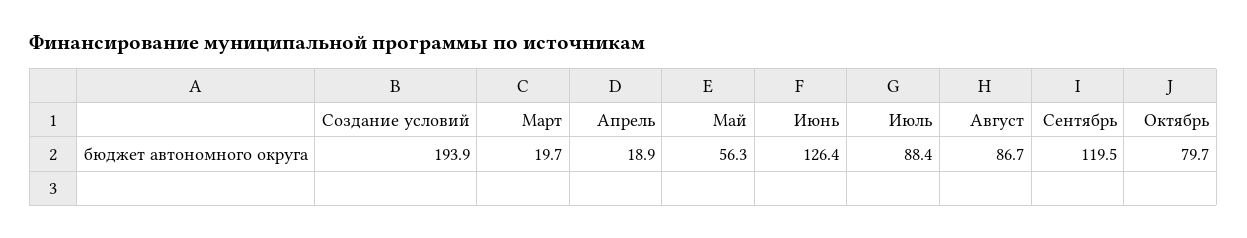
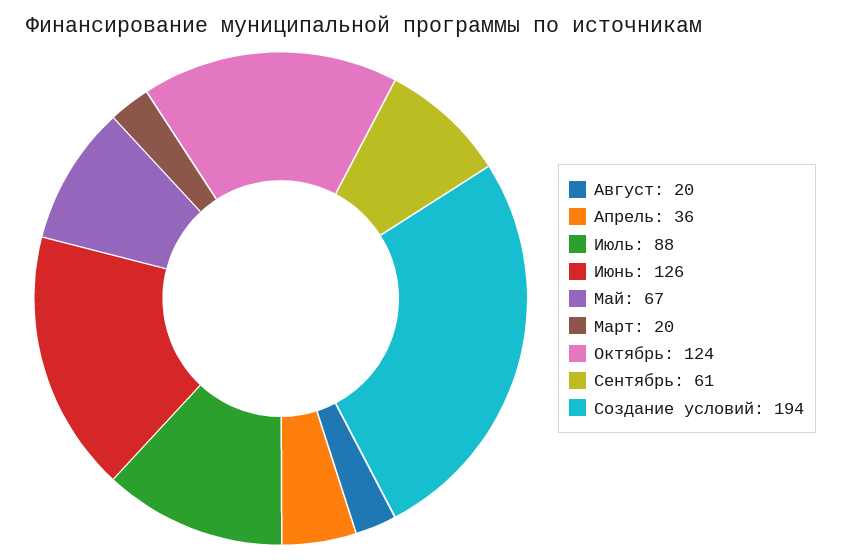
Апрель: 18.9 -> 36
Май: 56.3 -> 67
Август: 86.7 -> 20
Сентябрь: 119.5 -> 61
Октябрь: 79.7 -> 124

